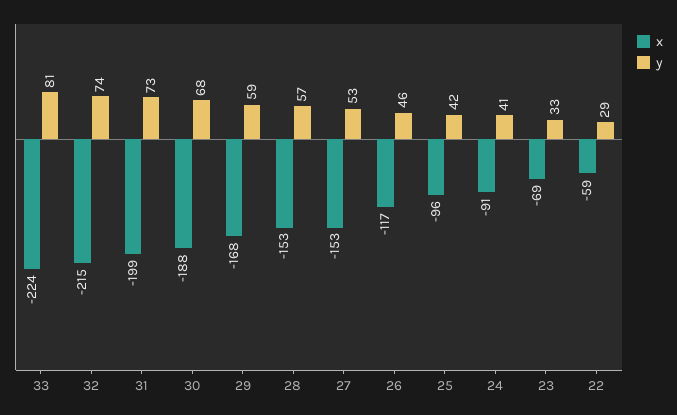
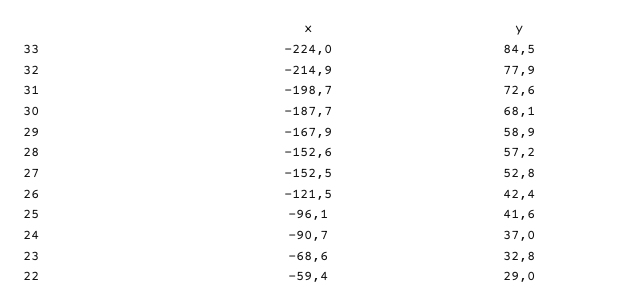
y, 33: 81 -> 84.5
y, 32: 74 -> 77.9
x, 26: -117 -> -121.5
y, 26: 46 -> 42.4
y, 24: 41 -> 37

